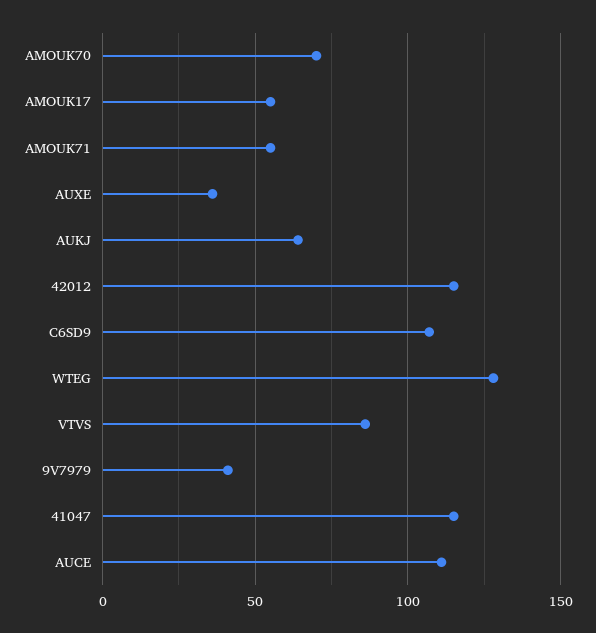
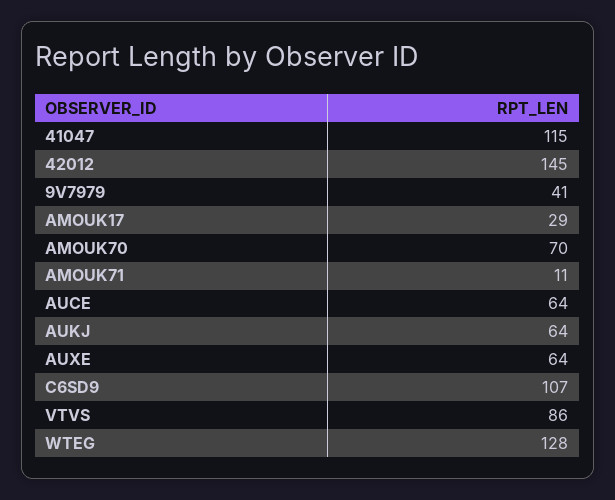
AMOUK17: 55 -> 29
AMOUK71: 55 -> 11
AUXE: 35 -> 64
42012: 115 -> 145
AUCE: 110 -> 64

